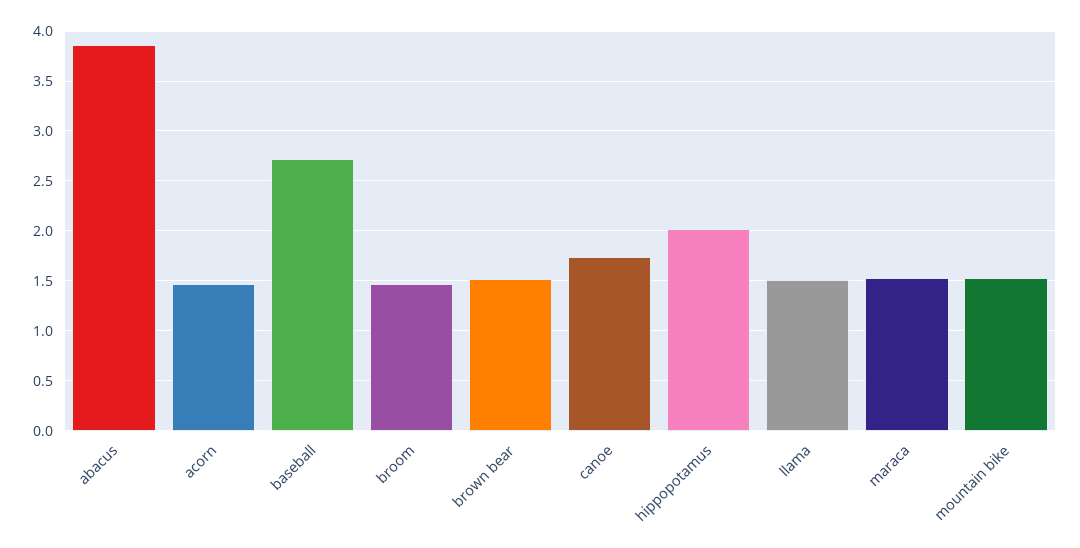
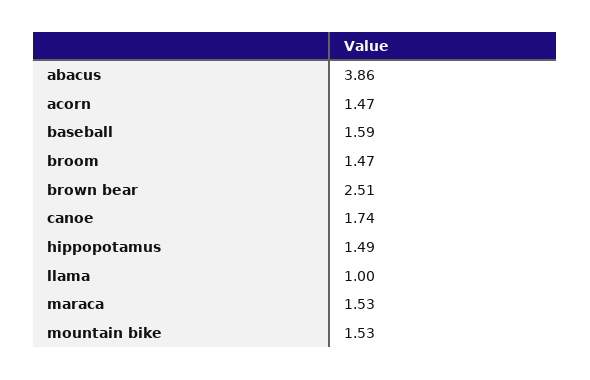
baseball: 2.7 -> 1.59
brown bear: 1.5 -> 2.51
hippopotamus: 2 -> 1.49
llama: 1.5 -> 1

